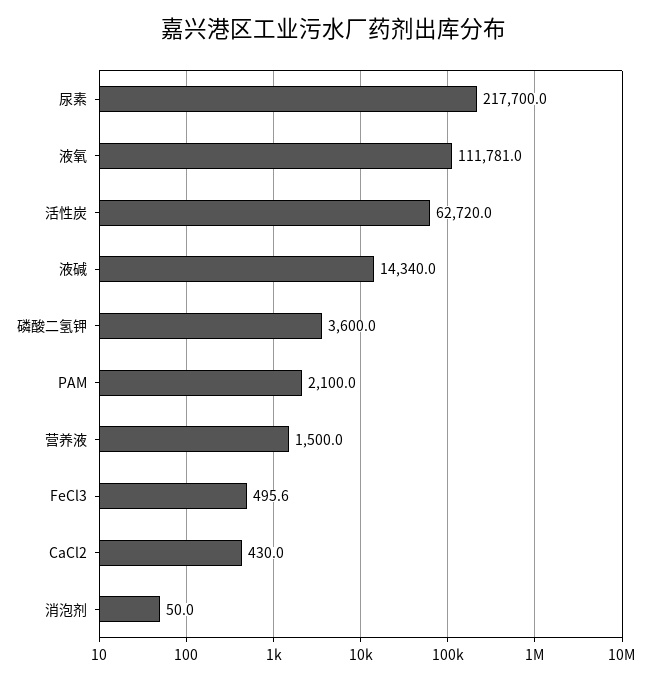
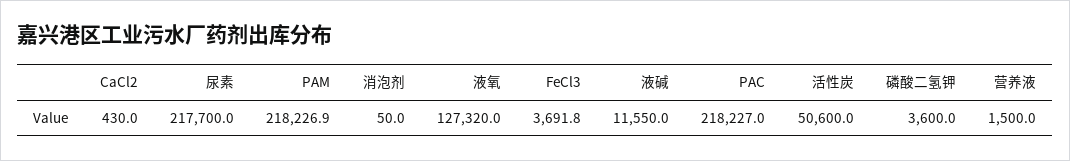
液氧: 111781 -> 127320
活性炭: 62720 -> 50600
液碱: 14340 -> 11550
PAM: 2100 -> 218226.9
FeCl3: 495.6 -> 3691.8
PAC: none -> 218227

